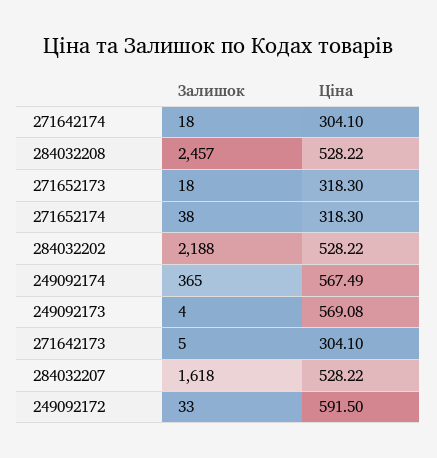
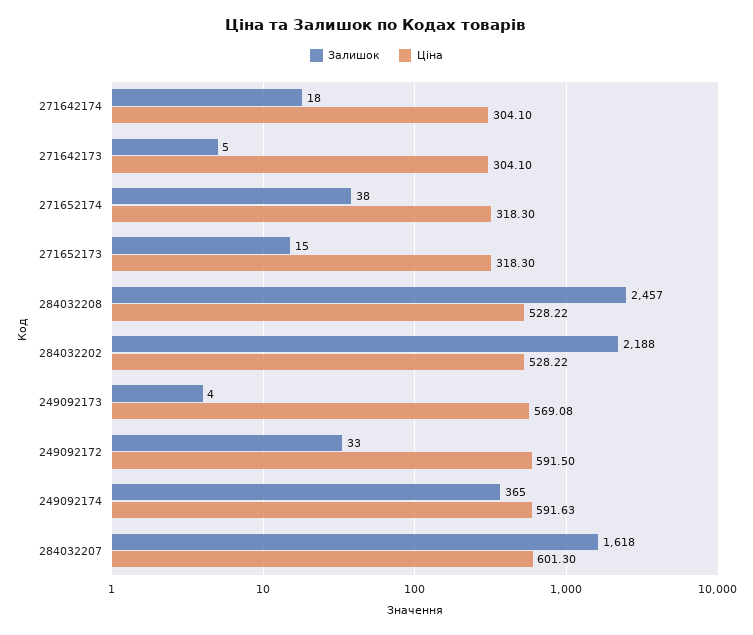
Залишок, 271652173: 18 -> 15
Ціна, 249092174: 567.49 -> 591.63
Ціна, 284032207: 528.22 -> 601.3

